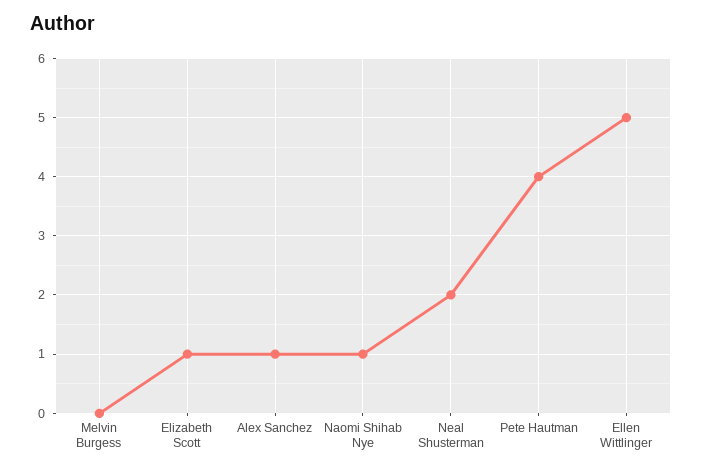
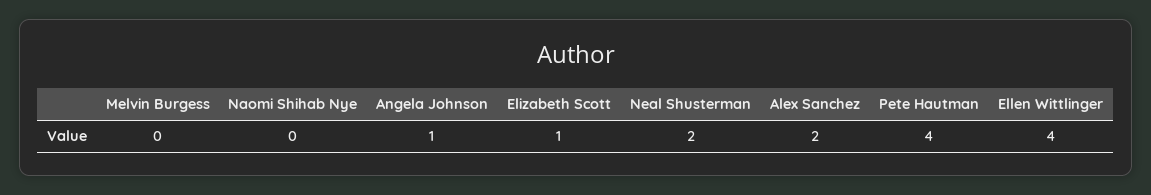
Alex Sanchez: 1 -> 2
Naomi Shihab Nye: 1 -> 0
Ellen Wittlinger: 5 -> 4
Angela Johnson: none -> 1

